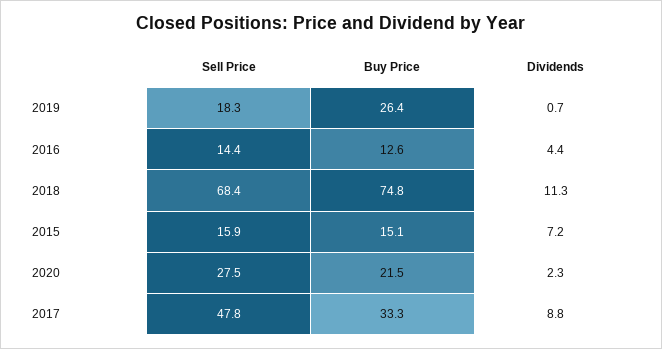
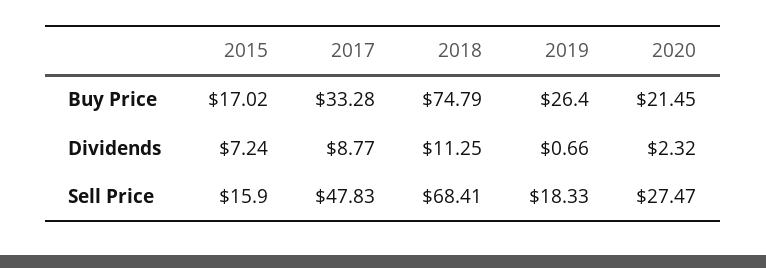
Sell Price, 2016: 14.4 -> none
Buy Price, 2016: 12.6 -> none
Dividends, 2016: 4.4 -> none
Buy Price, 2015: 15.1 -> 17.02

